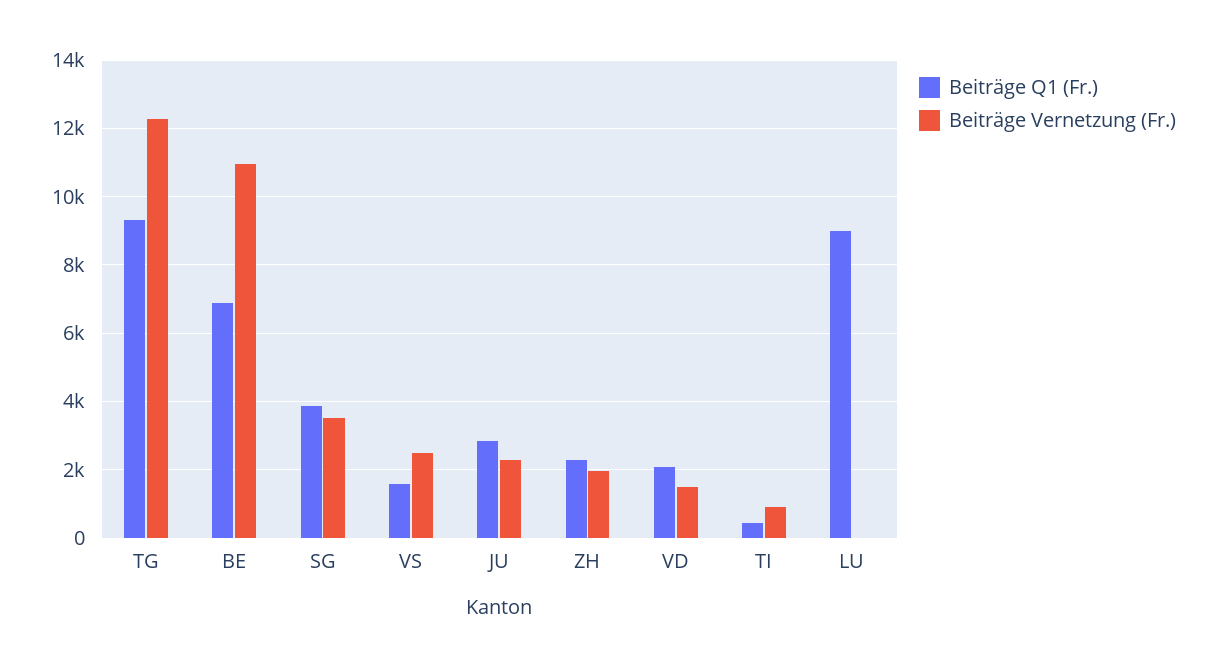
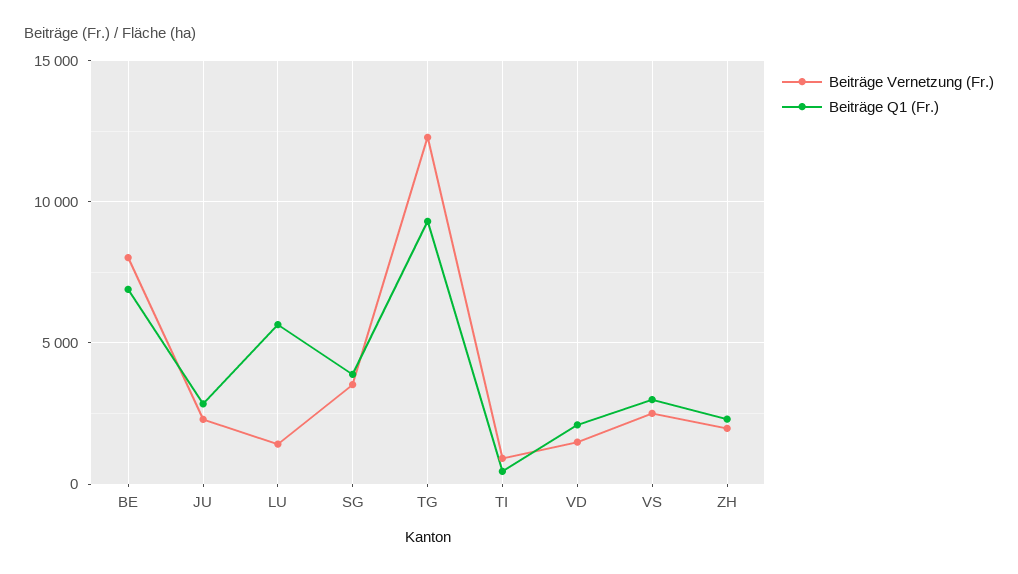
Beiträge Vernetzung (Fr.), BE: 11000 -> 8000
Beiträge Q1 (Fr.), VS: 1600 -> 3000
Beiträge Q1 (Fr.), LU: 9000 -> 5500
Beiträge Vernetzung (Fr.), LU: 0 -> 1500

